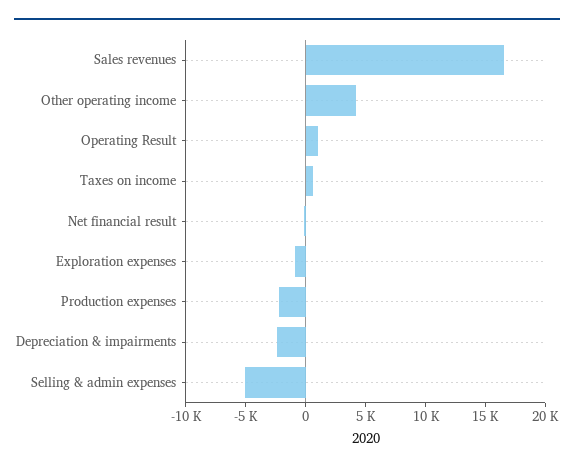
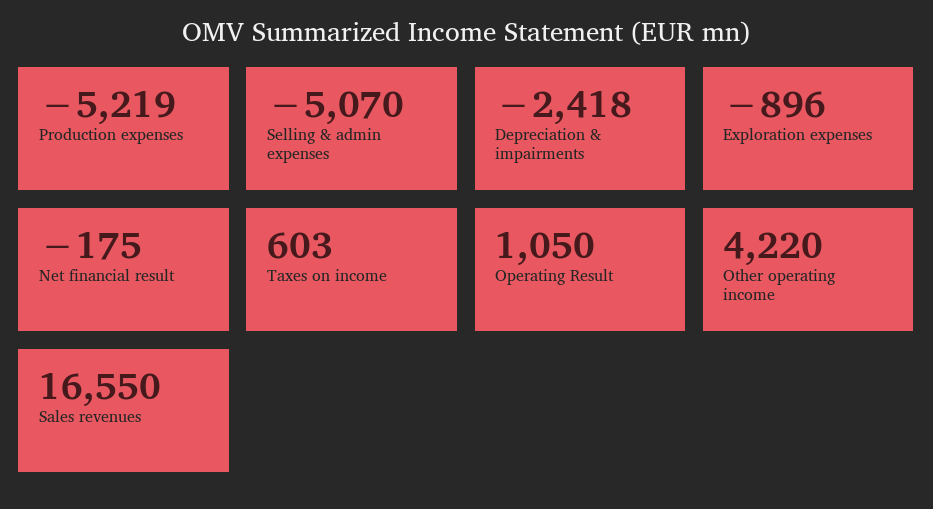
Production expenses: -2000 -> -5219

